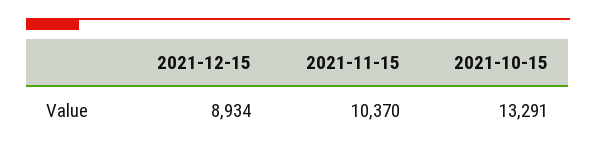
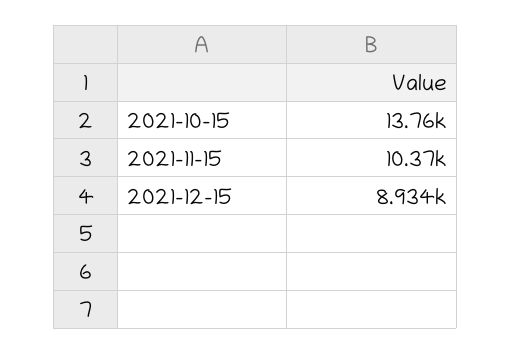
2021-10-15: 13291 -> 13760

